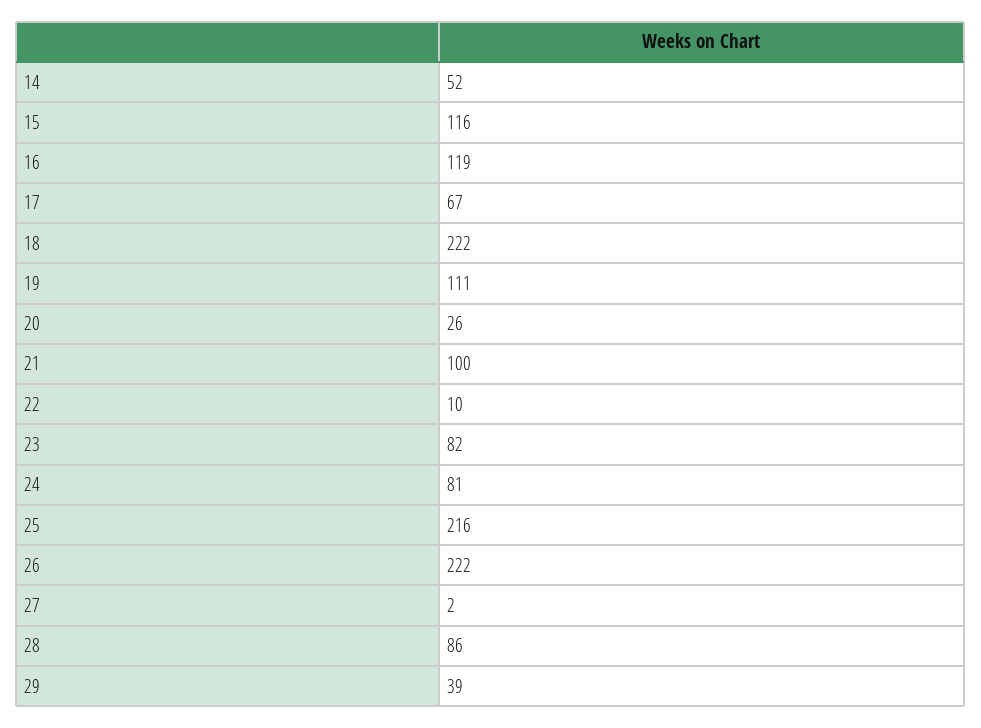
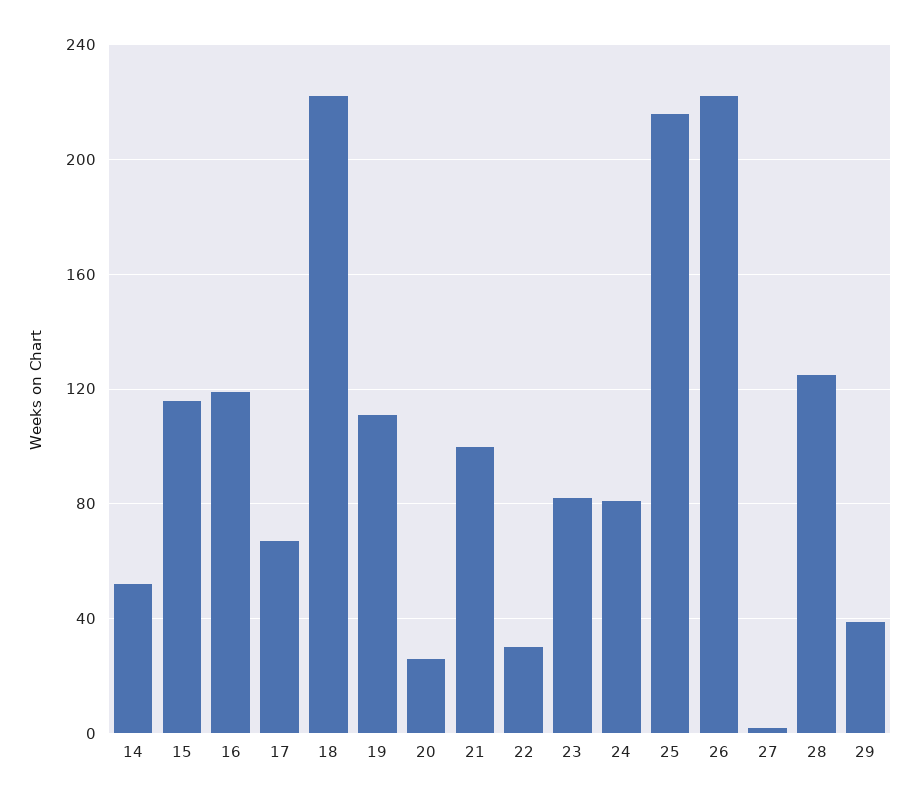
22: 10 -> 30
28: 86 -> 125

